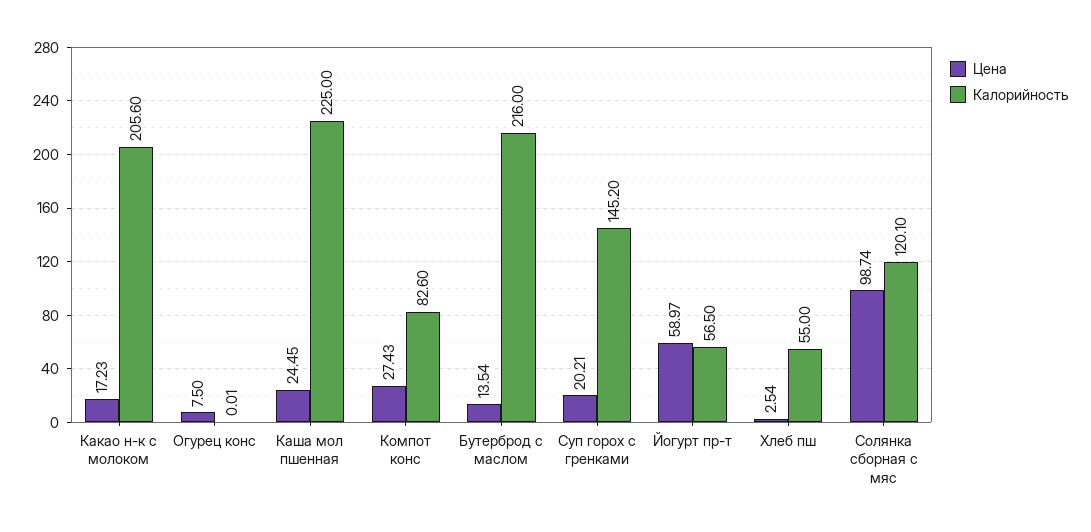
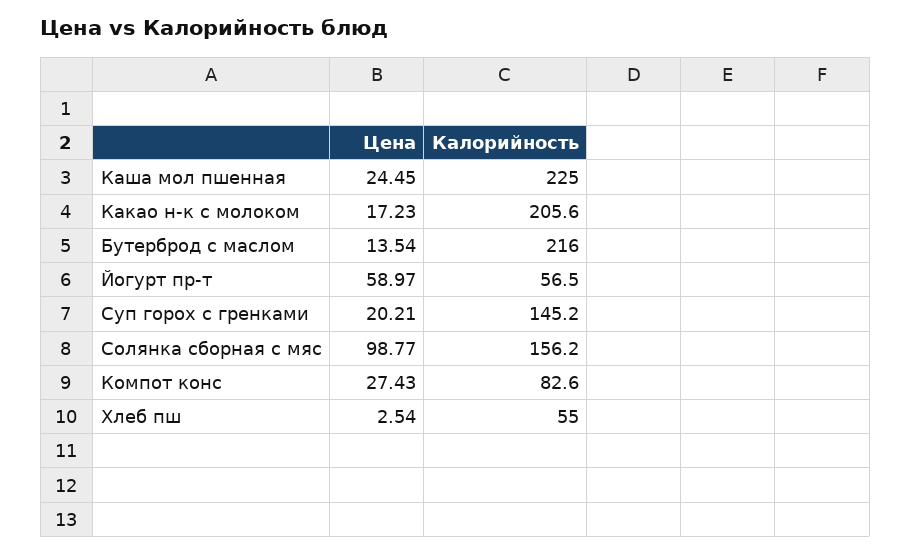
Цена, Огурец конс: 7.5 -> none
Калорийность, Огурец конс: 0.01 -> none
Цена, Солянка сборная с мяс: 98.74 -> 98.77
Калорийность, Солянка сборная с мяс: 120.1 -> 156.2

